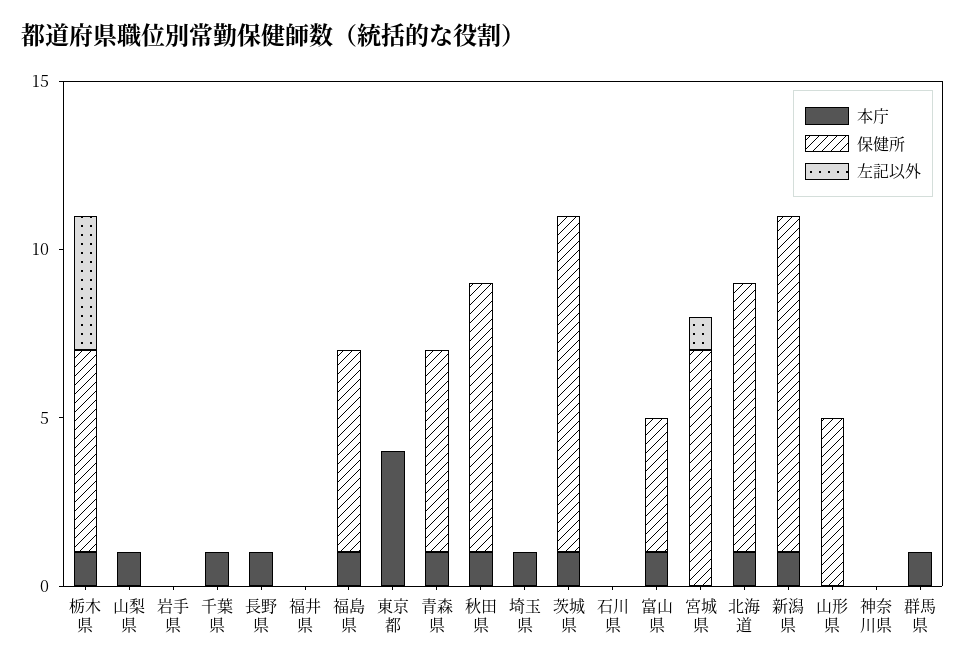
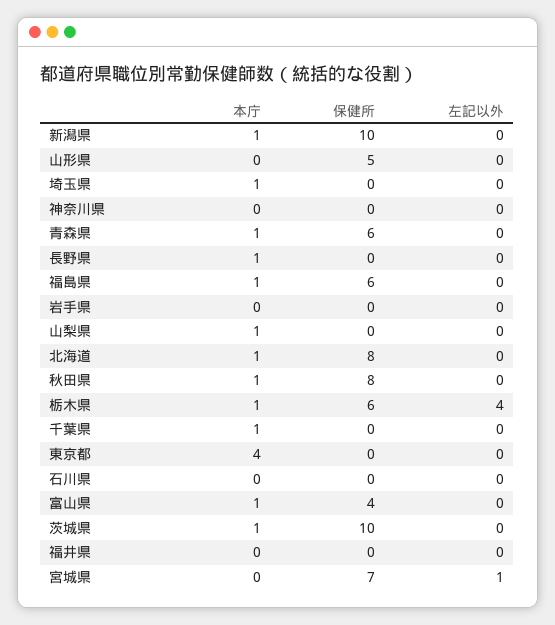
本庁, 群馬県: 1 -> none
保健所, 群馬県: 0 -> none
左記以外, 群馬県: 0 -> none

